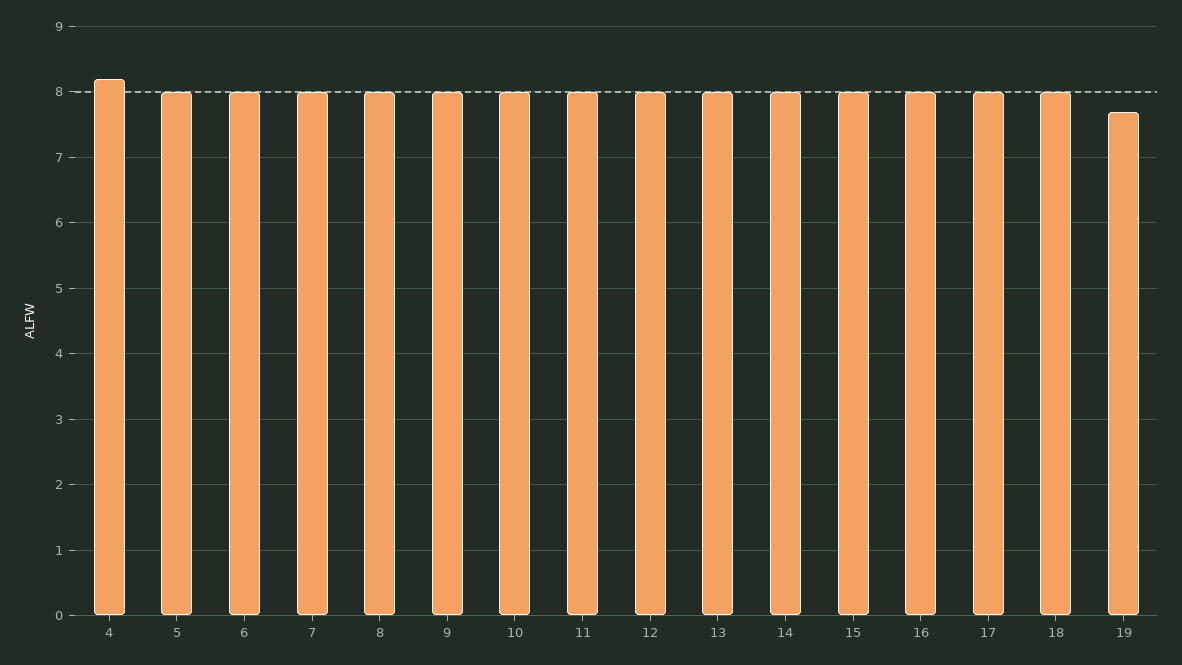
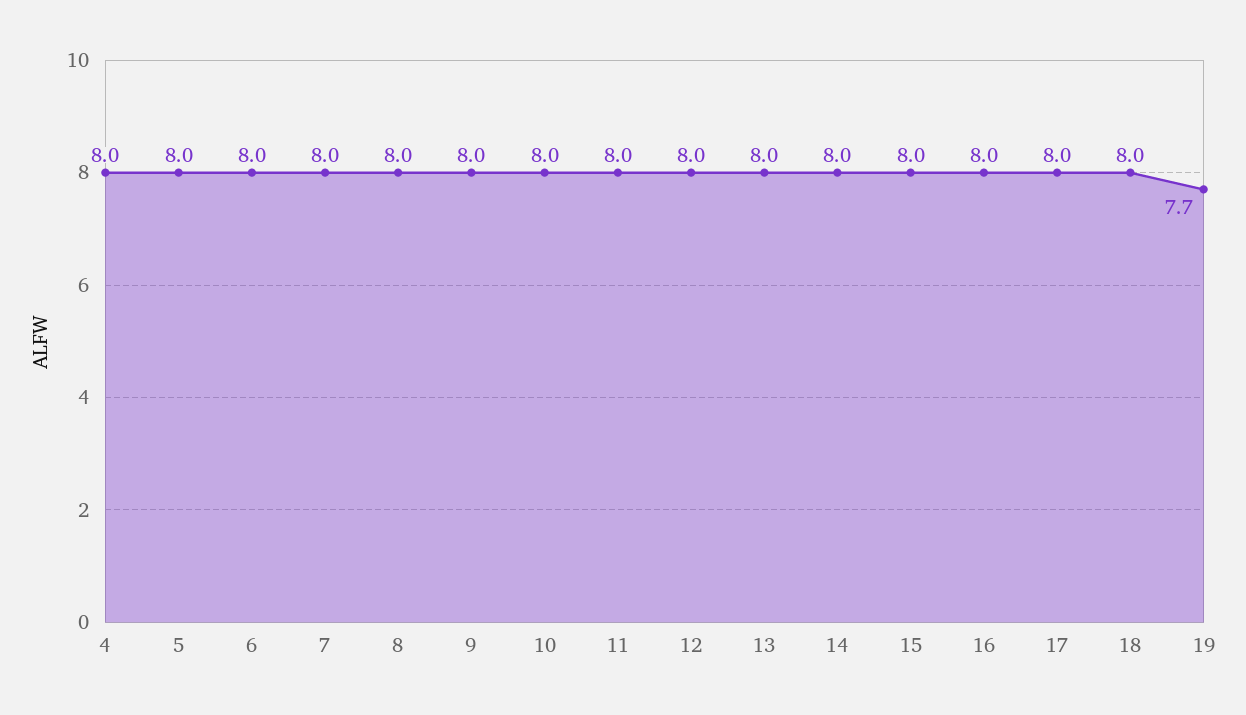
4: 8.2 -> 8

